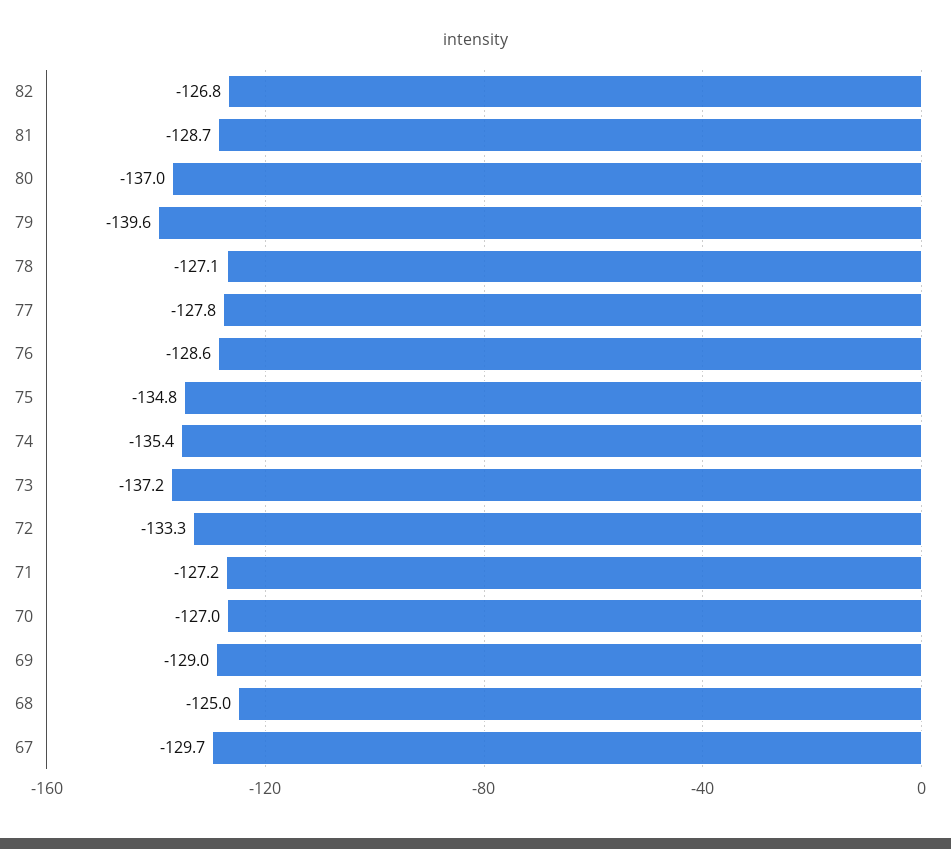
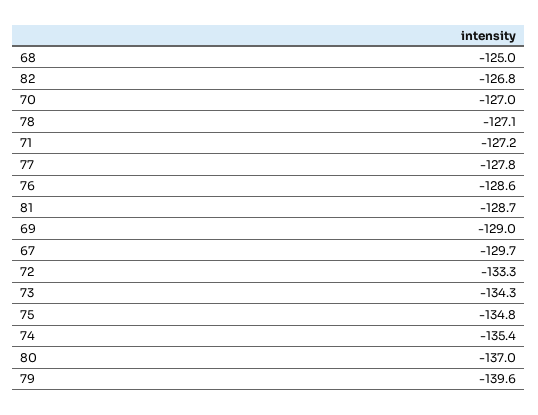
73: -137.2 -> -134.3

